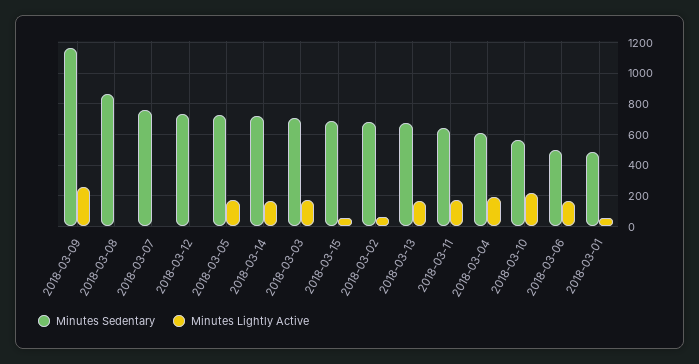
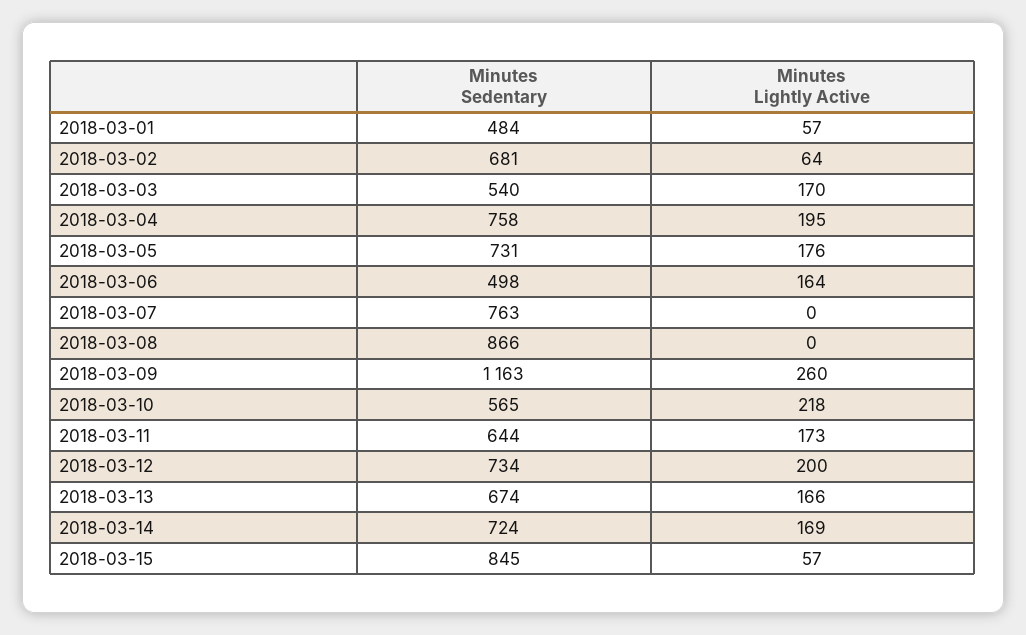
Minutes Lightly Active, 2018-03-12: 0 -> 200
Minutes Sedentary, 2018-03-03: 700 -> 540
Minutes Sedentary, 2018-03-15: 700 -> 845
Minutes Sedentary, 2018-03-04: 600 -> 758

